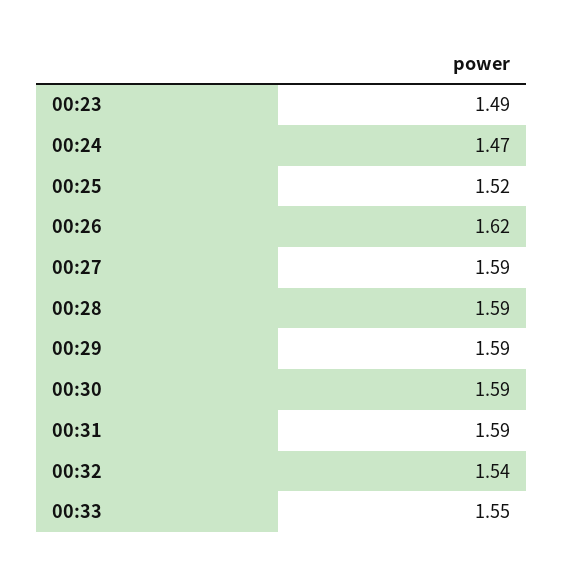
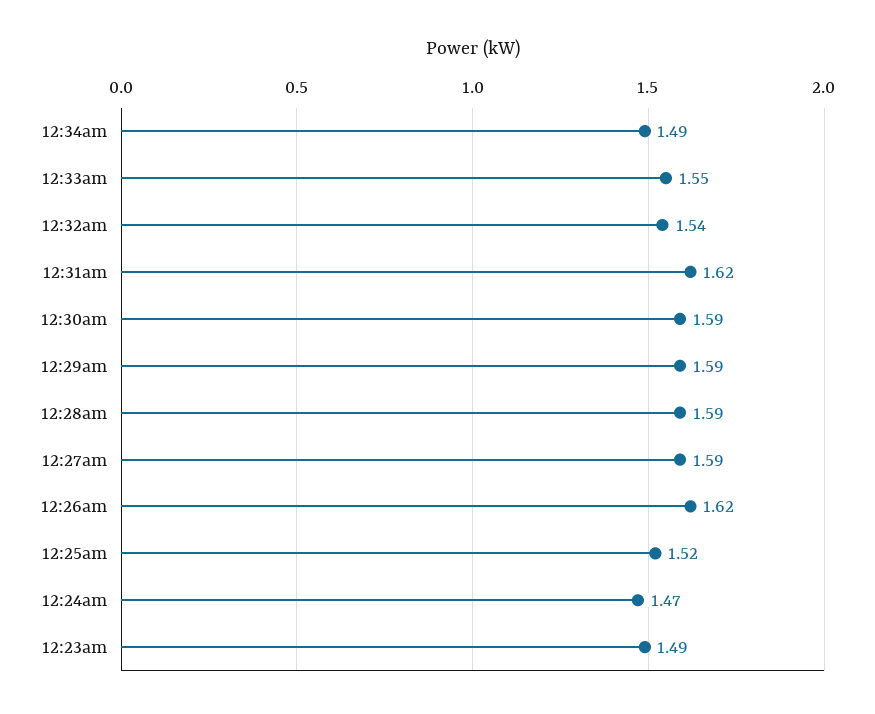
00:31: 1.59 -> 1.62
12:34am: none -> 1.49

